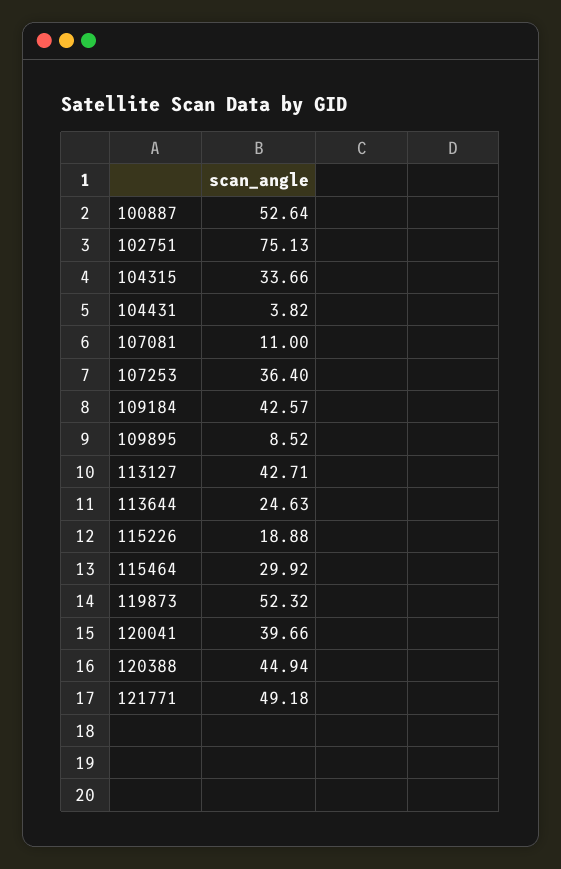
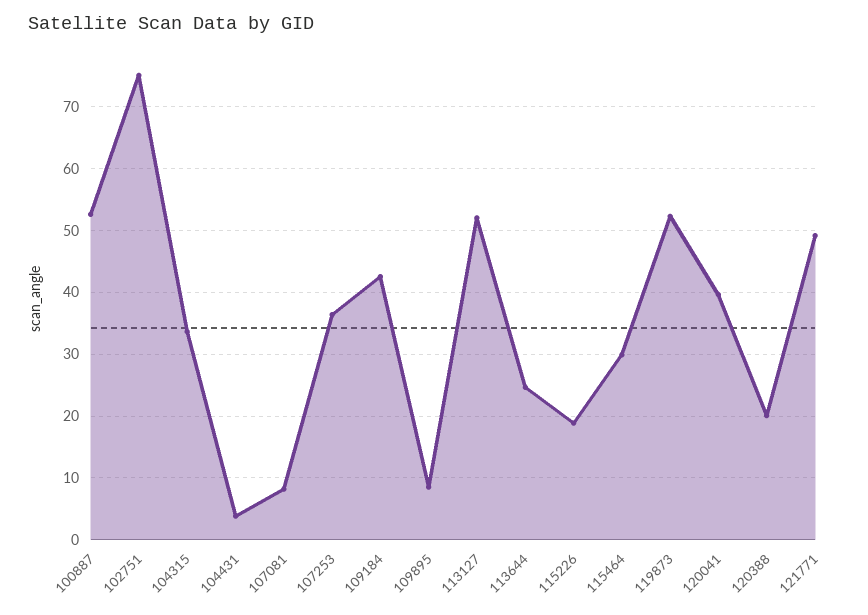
107081: 11 -> 8
113127: 42.71 -> 52
120388: 44.94 -> 20

